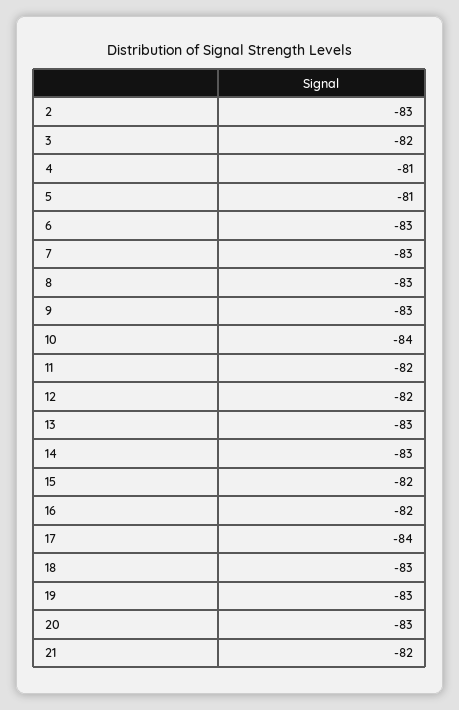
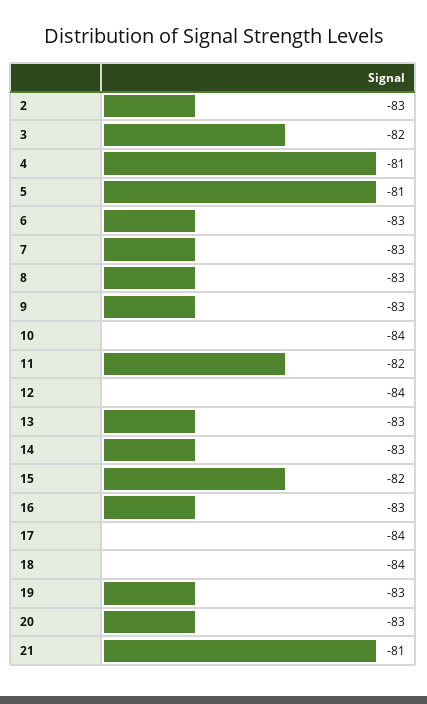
12: -82 -> -84
16: -82 -> -83
18: -83 -> -84
21: -82 -> -81

